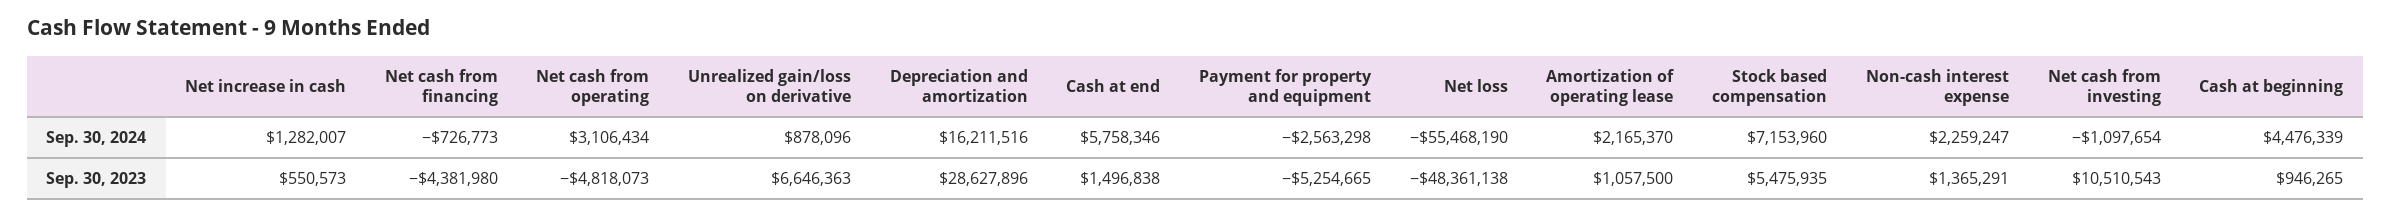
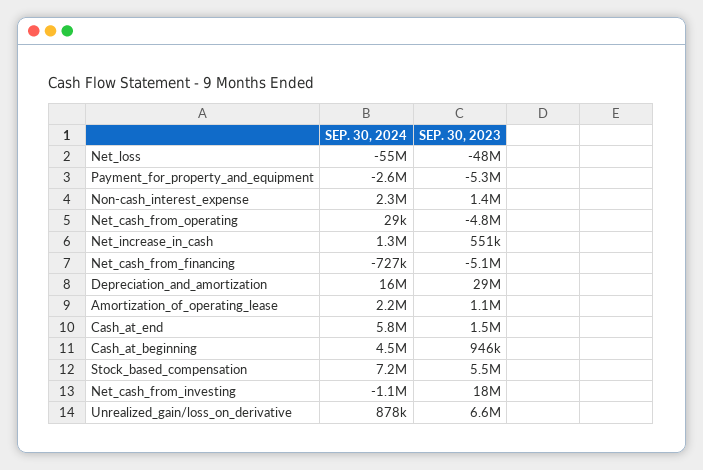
Net cash from operating, Sep. 30, 2024: 3106434 -> 29000
Net cash from financing, Sep. 30, 2023: -4381980 -> -5100000
Net cash from investing, Sep. 30, 2023: 10510543 -> 18000000

